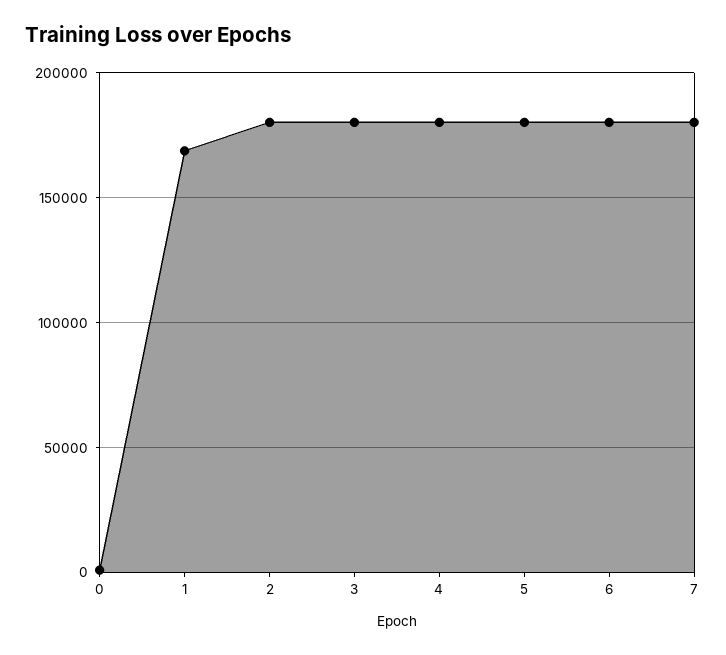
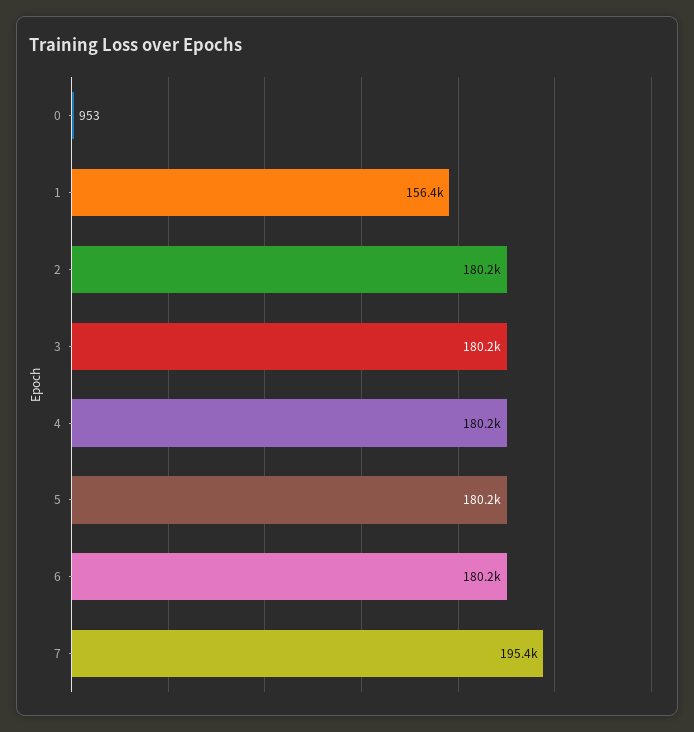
1: 170000 -> 156400
7: 180000 -> 195400

